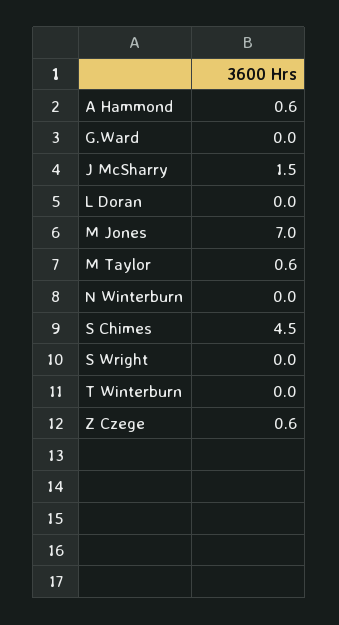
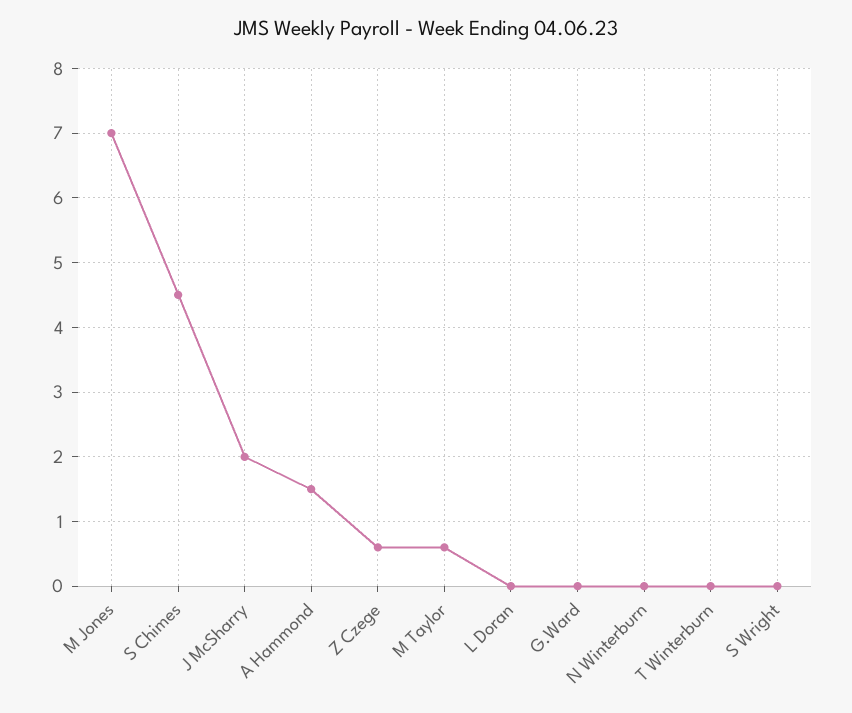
A Hammond: 0.6 -> 1.5
J McSharry: 1.5 -> 2

